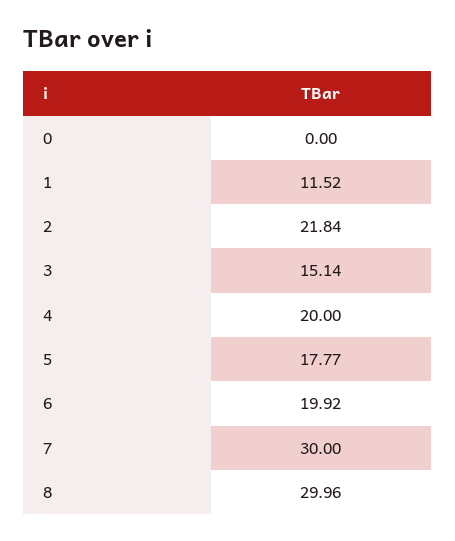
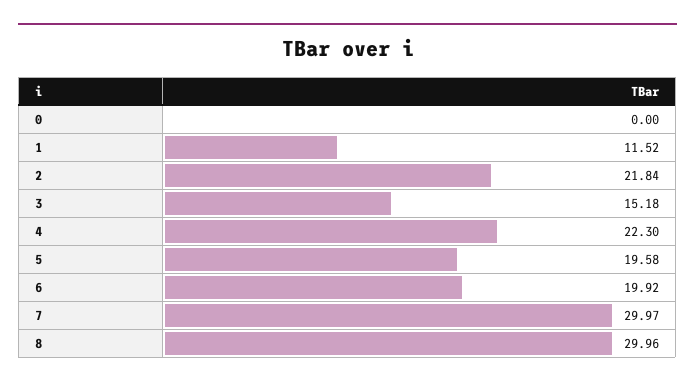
3: 15.14 -> 15.18
4: 20 -> 22.3
5: 17.77 -> 19.58
7: 30 -> 29.97

